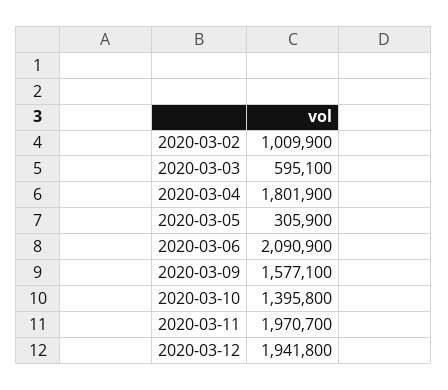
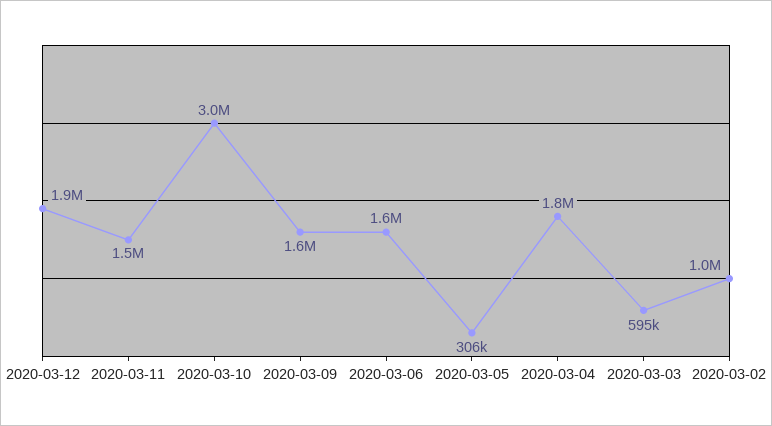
2020-03-06: 2090900 -> 1600000
2020-03-10: 1395800 -> 3000000
2020-03-11: 1970700 -> 1500000

